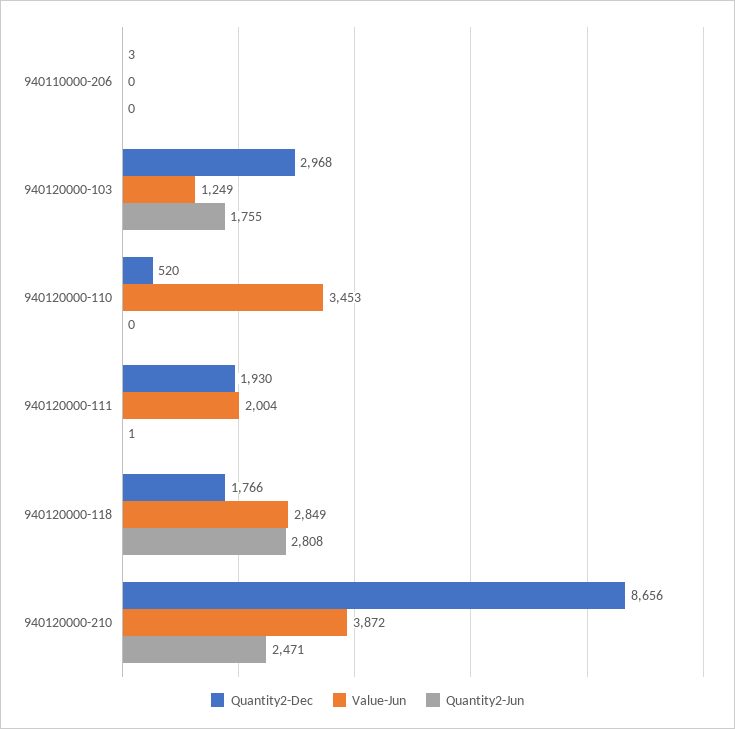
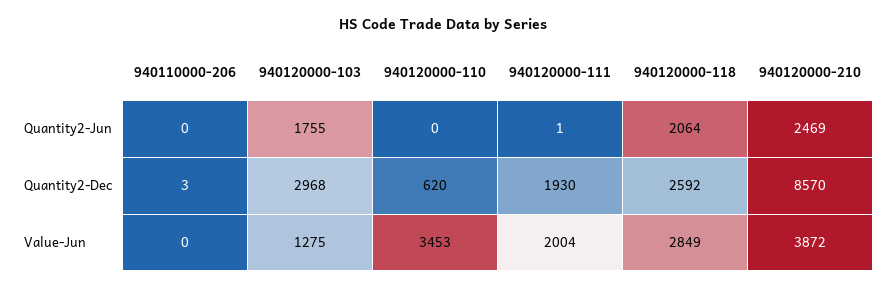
Value-Jun, 940120000-103: 1249 -> 1275
Quantity2-Dec, 940120000-110: 520 -> 620
Quantity2-Dec, 940120000-118: 1766 -> 2592
Quantity2-Jun, 940120000-118: 2808 -> 2064
Quantity2-Dec, 940120000-210: 8656 -> 8570
Quantity2-Jun, 940120000-210: 2471 -> 2469

